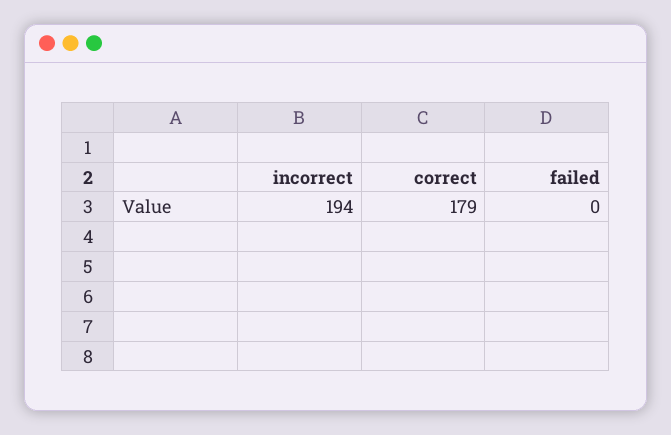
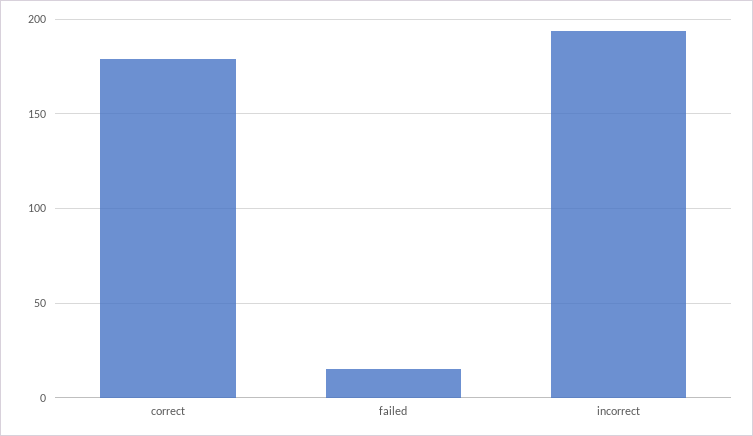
failed: 0 -> 15

